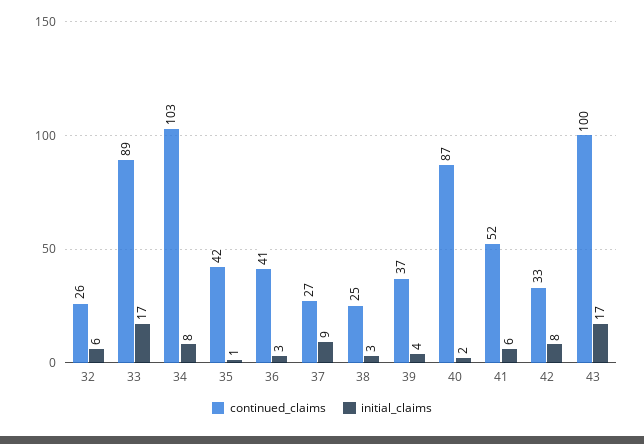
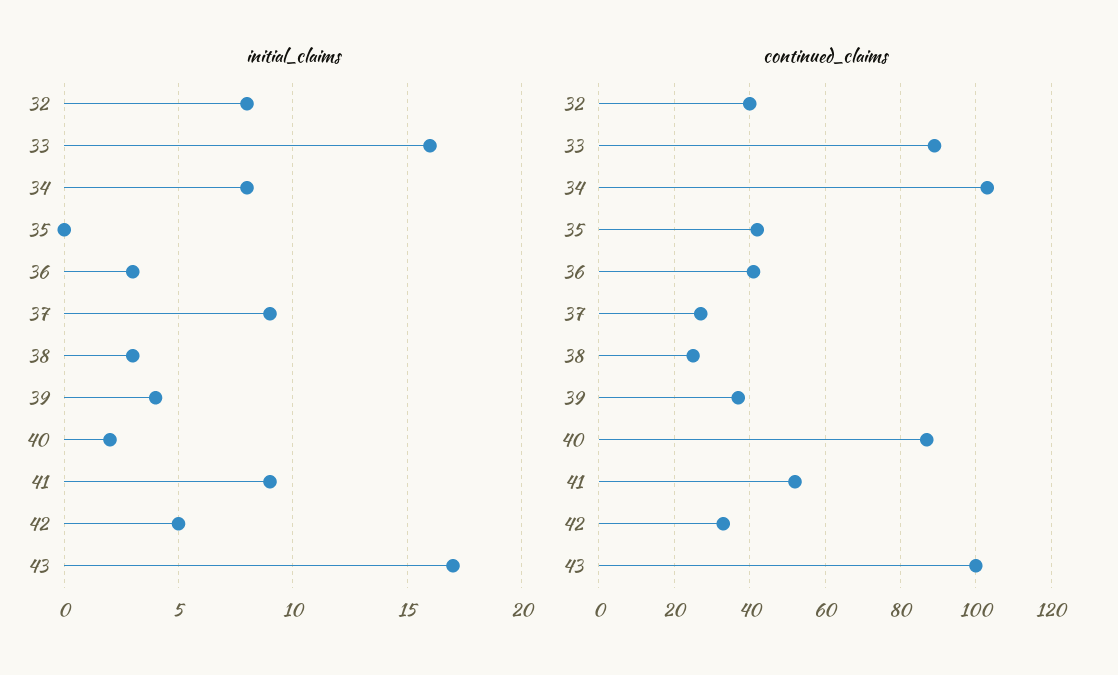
continued_claims, 32: 26 -> 40
initial_claims, 32: 6 -> 8
initial_claims, 33: 17 -> 16
initial_claims, 35: 1 -> 0
initial_claims, 41: 6 -> 9
initial_claims, 42: 8 -> 5

